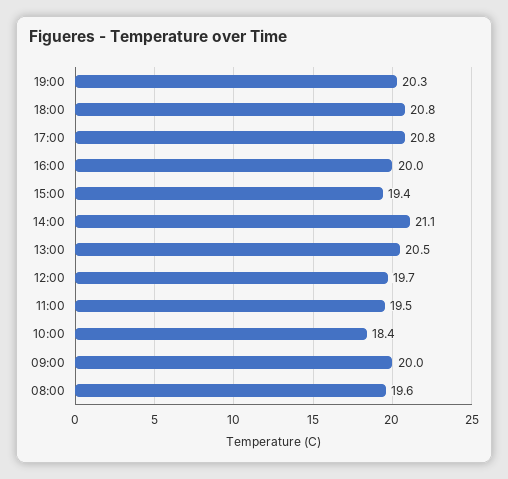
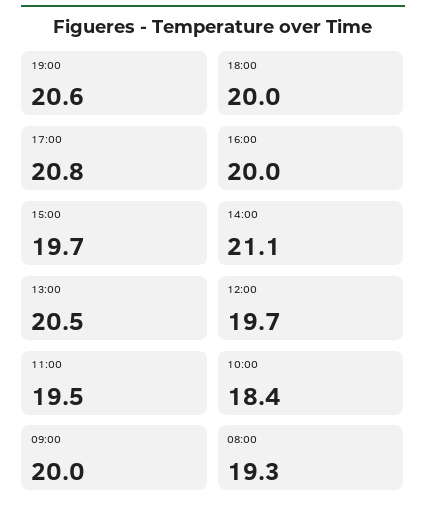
19:00: 20.3 -> 20.6
18:00: 20.8 -> 20
15:00: 19.4 -> 19.7
08:00: 19.6 -> 19.3

